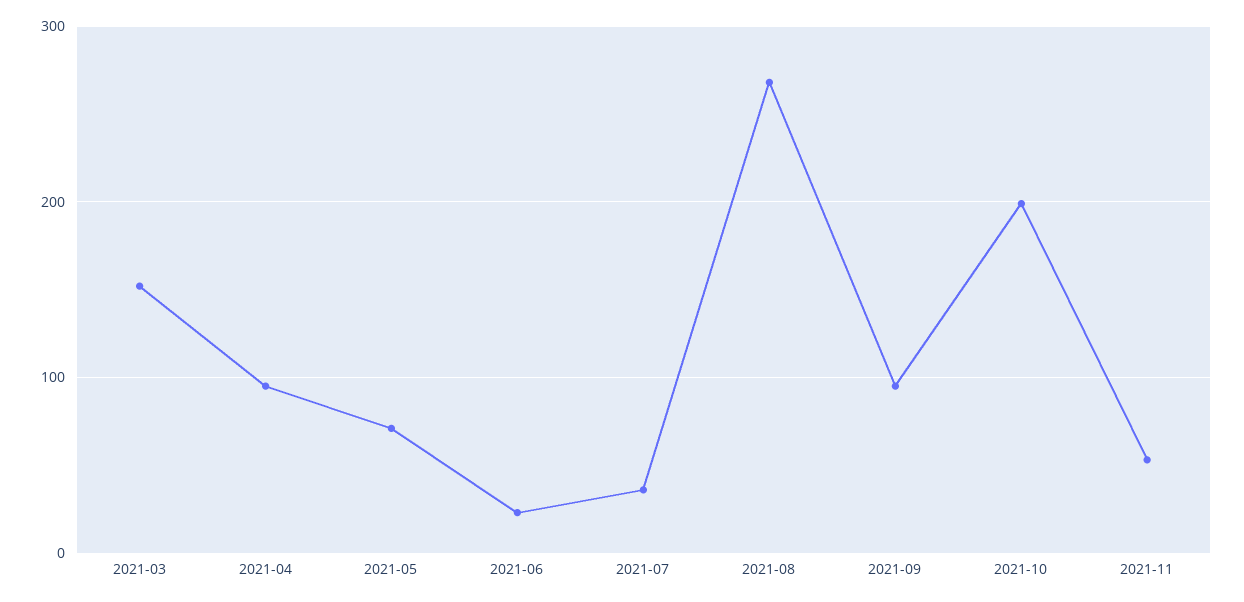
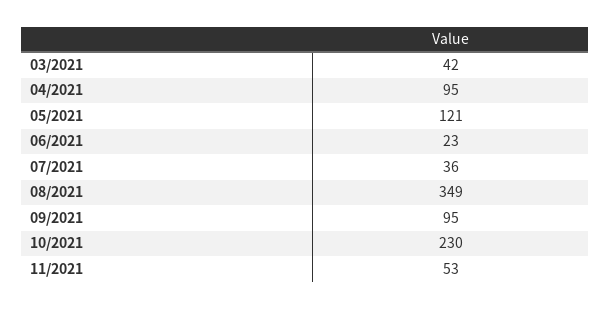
2021-03: 150 -> 42
2021-05: 70 -> 121
2021-08: 270 -> 349
2021-10: 200 -> 230

